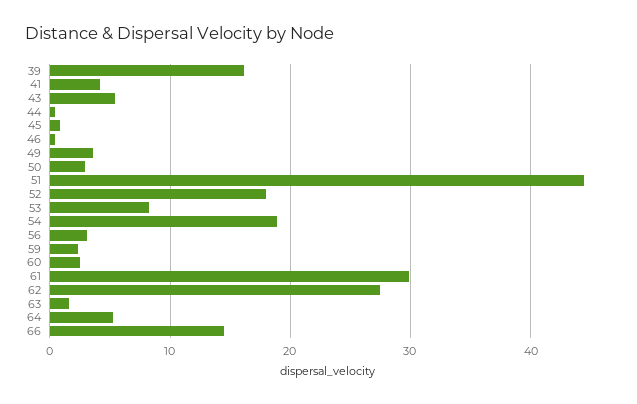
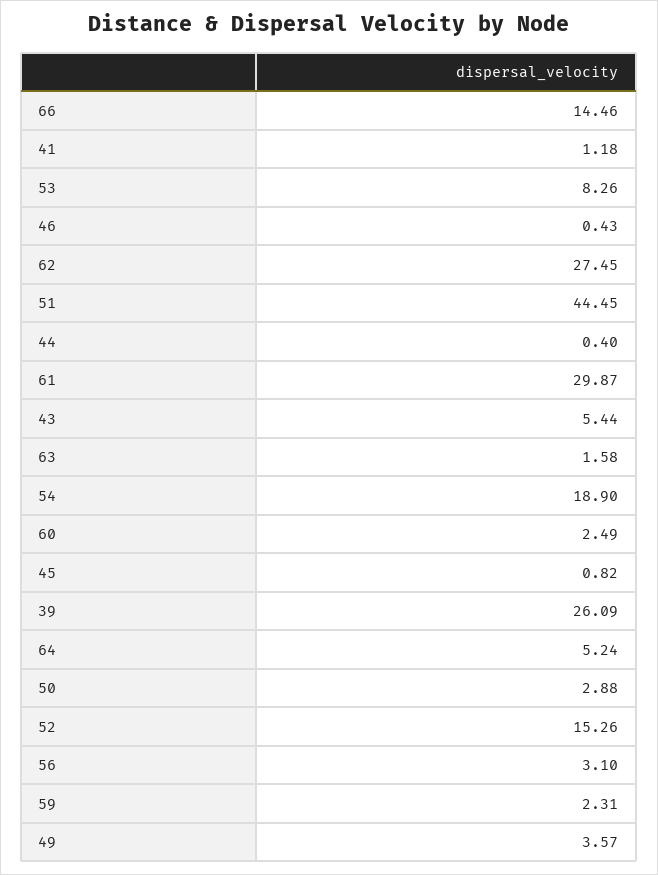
39: 16 -> 26.09
41: 4 -> 1.18
52: 18 -> 15.26

